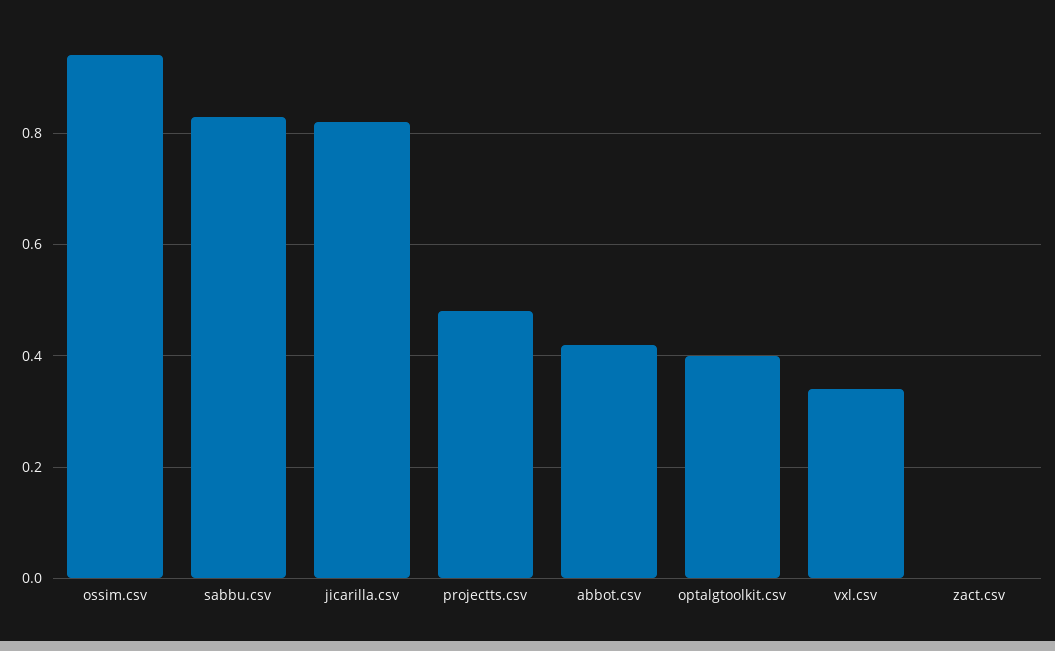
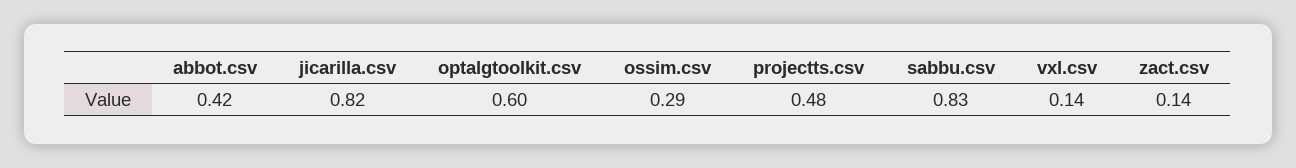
ossim.csv: 0.95 -> 0.29
optalgtoolkit.csv: 0.4 -> 0.6
vxl.csv: 0.35 -> 0.14
zact.csv: 0 -> 0.14

